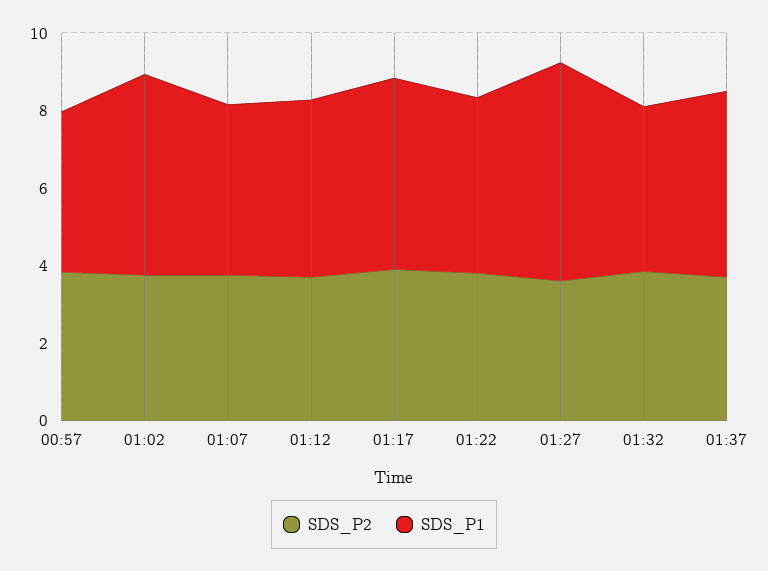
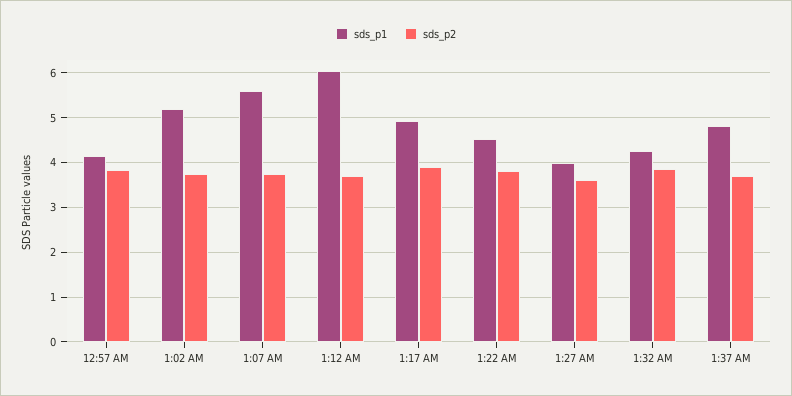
SDS_P1, 01:07: 4.5 -> 5.6
SDS_P1, 01:12: 4.5 -> 6
SDS_P1, 01:27: 5.5 -> 4

